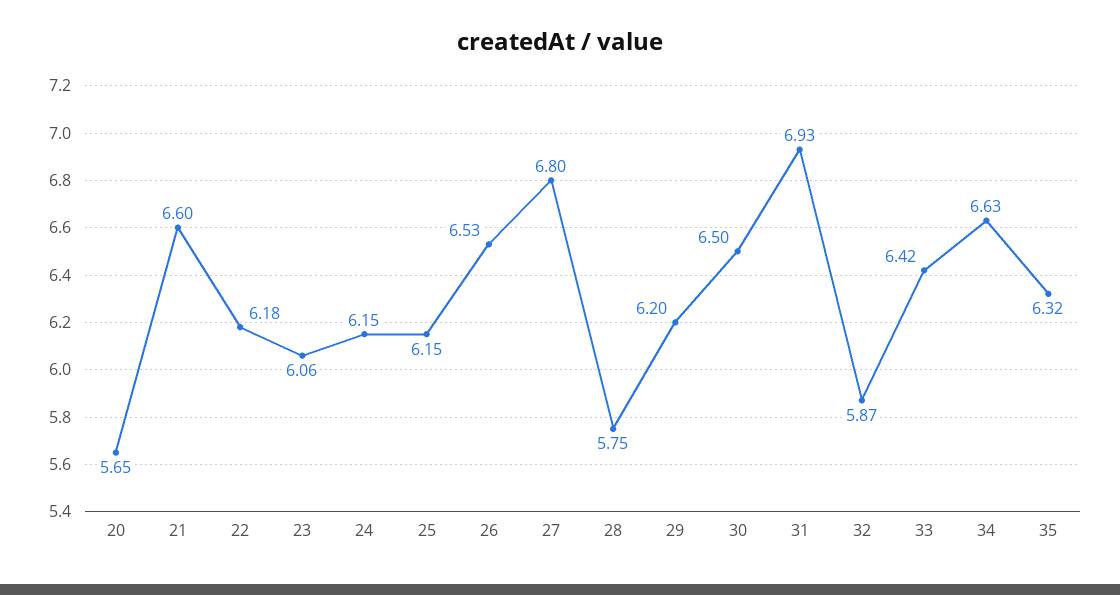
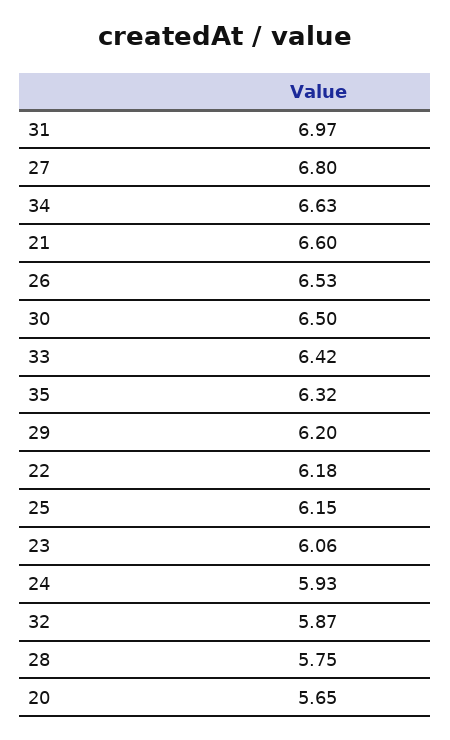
24: 6.15 -> 5.93
31: 6.93 -> 6.97

